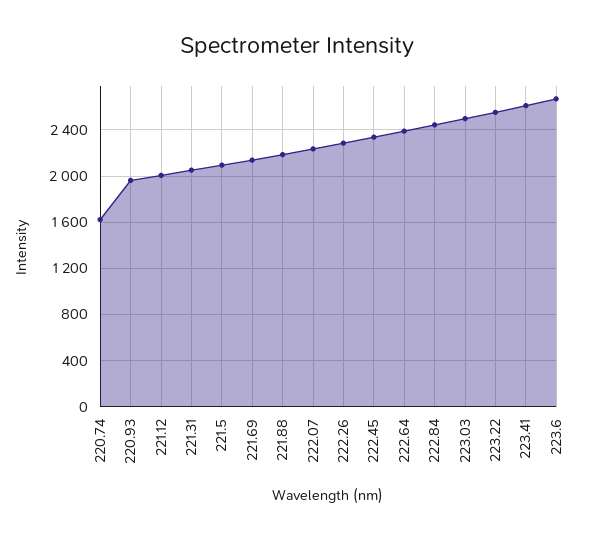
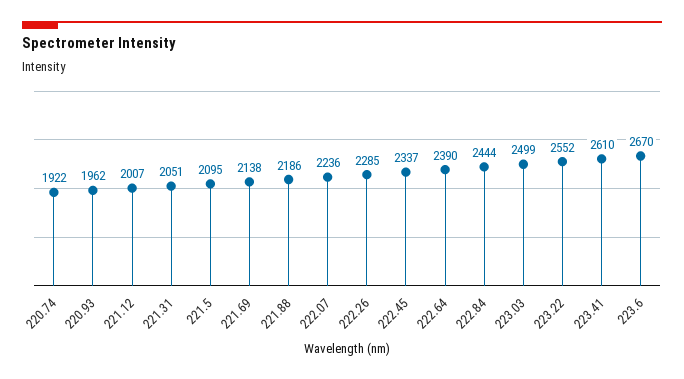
220.74: 1600 -> 1922

